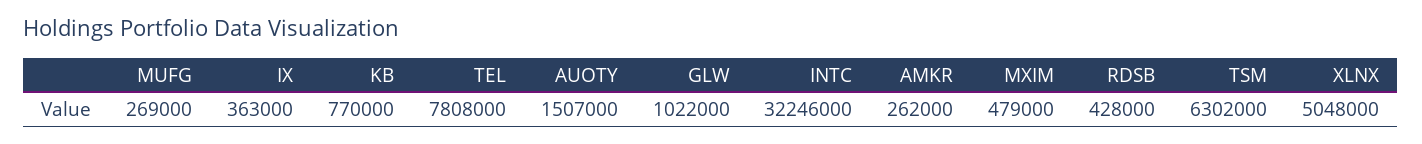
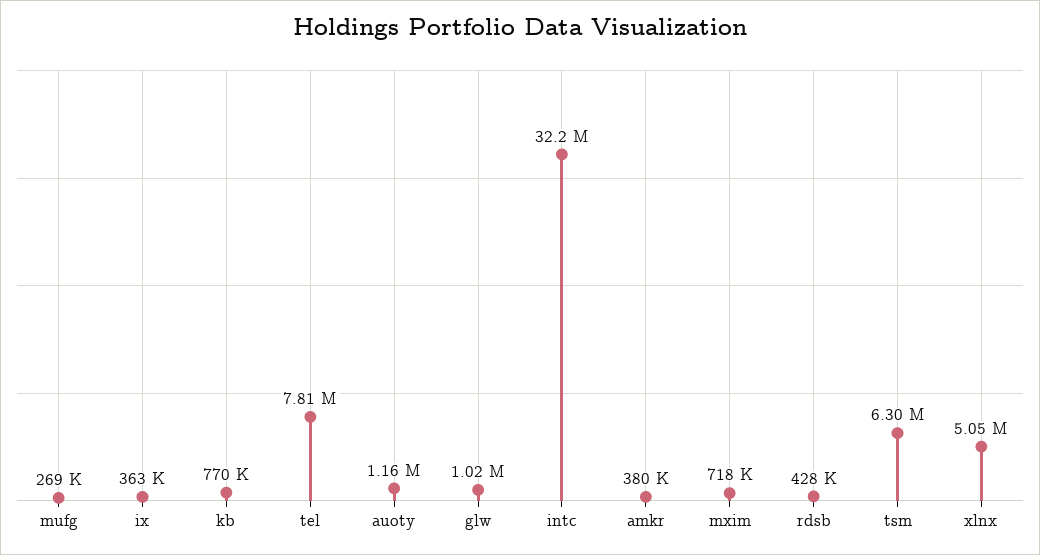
AUOTY: 1507000 -> 1160000
AMKR: 262000 -> 380000
MXIM: 479000 -> 718000

